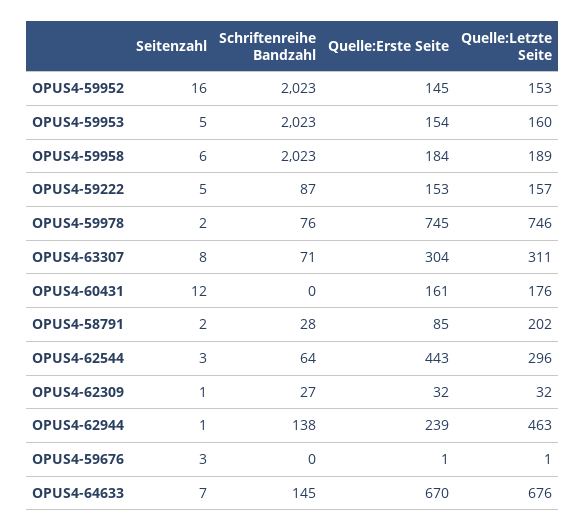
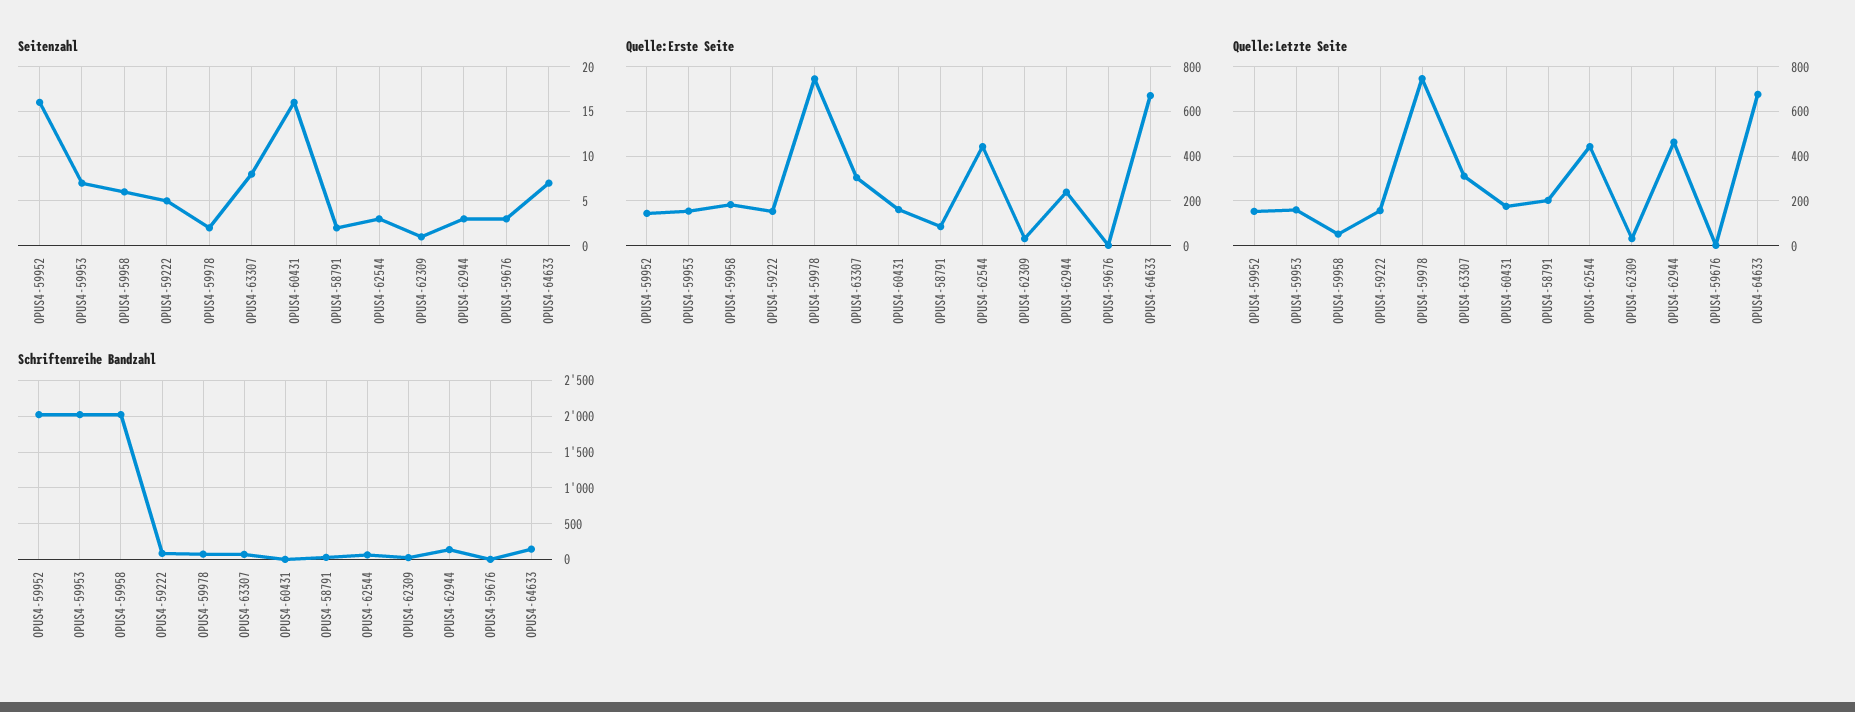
Seitenzahl, OPUS4-59953: 5 -> 7
Quelle:Letzte Seite, OPUS4-59958: 189 -> 50
Seitenzahl, OPUS4-60431: 12 -> 16
Quelle:Letzte Seite, OPUS4-62544: 296 -> 450
Seitenzahl, OPUS4-62944: 1 -> 3

